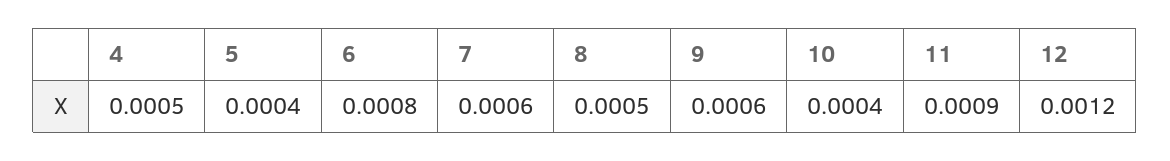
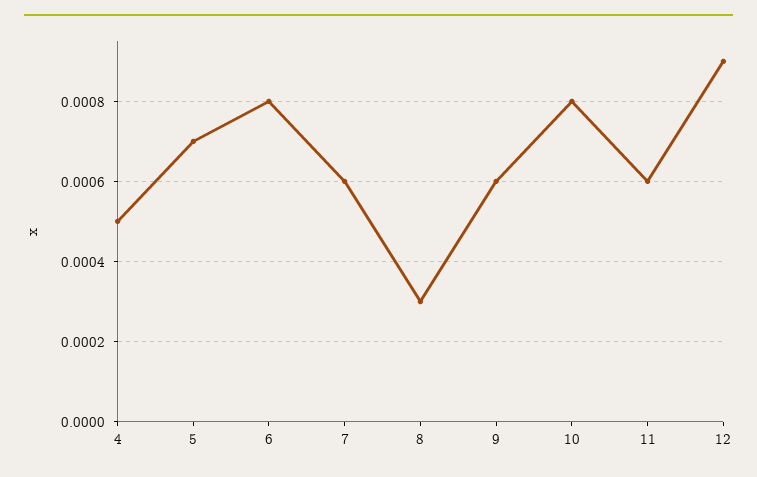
5: 0.0004 -> 0.0007
8: 0.0005 -> 0.0003
10: 0.0004 -> 0.0008
11: 0.0009 -> 0.0006
12: 0.0012 -> 0.0009

